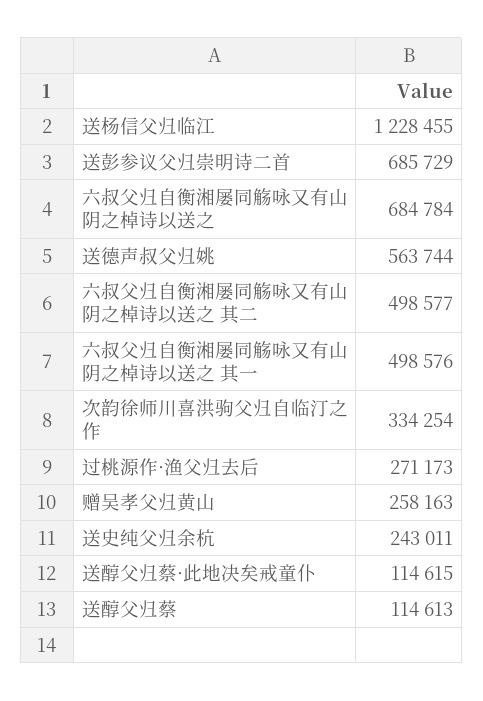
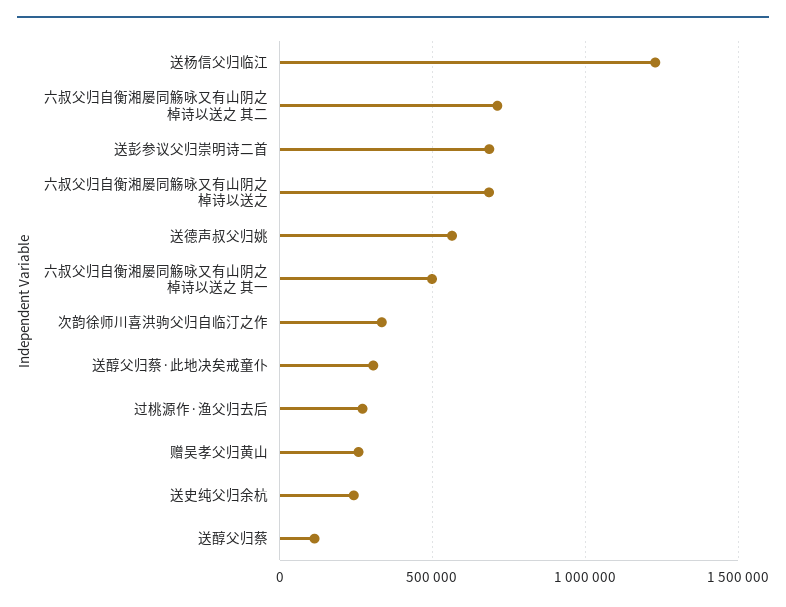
六叔父归自衡湘屡同觞咏又有山阴之棹诗以送之 其二: 498577 -> 700000
送醇父归蔡·此地决矣戒童仆: 114615 -> 300000

